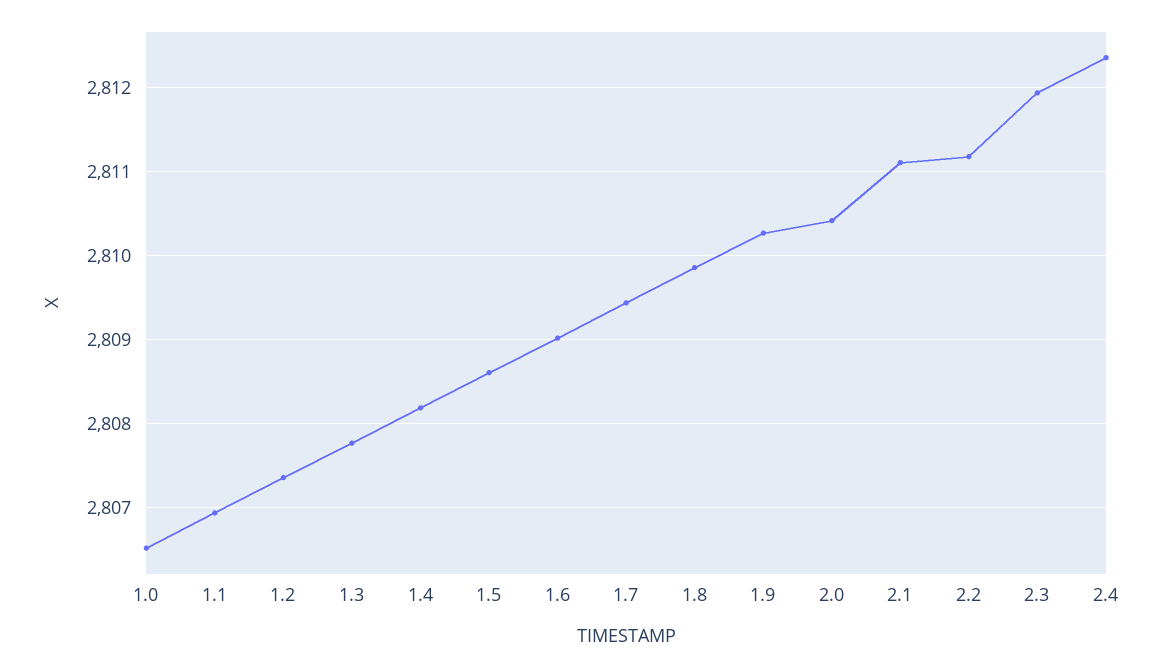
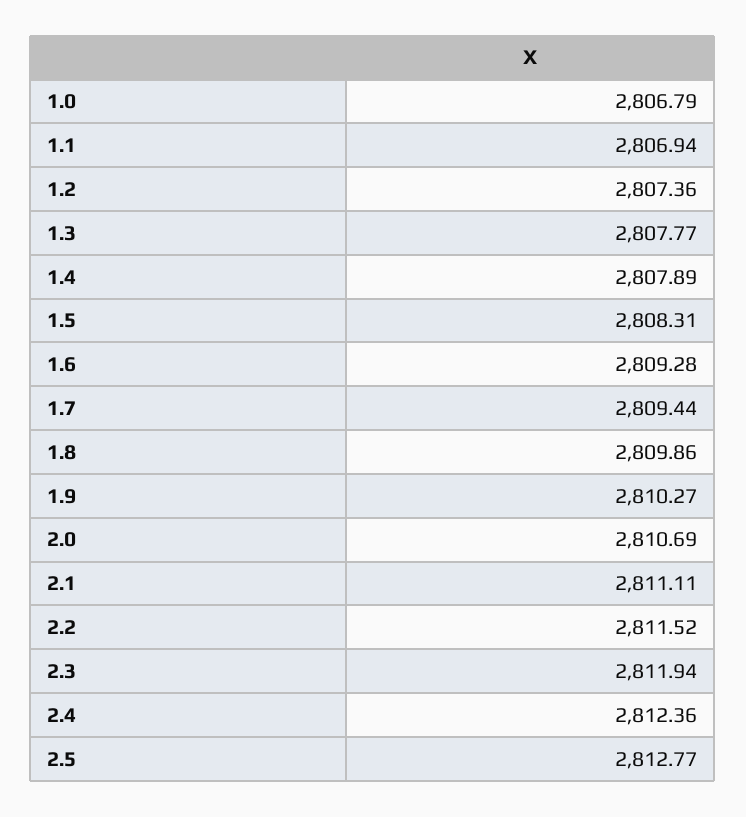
1.0: 2806.5 -> 2806.79
1.4: 2808.2 -> 2807.89
1.5: 2808.6 -> 2808.31
1.6: 2809 -> 2809.28
2.0: 2810.4 -> 2810.69
2.2: 2811.2 -> 2811.52
2.5: none -> 2812.77

